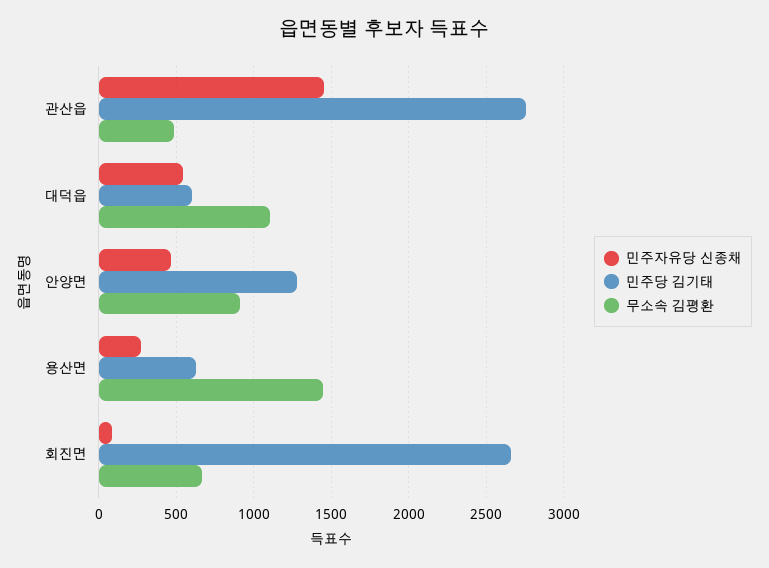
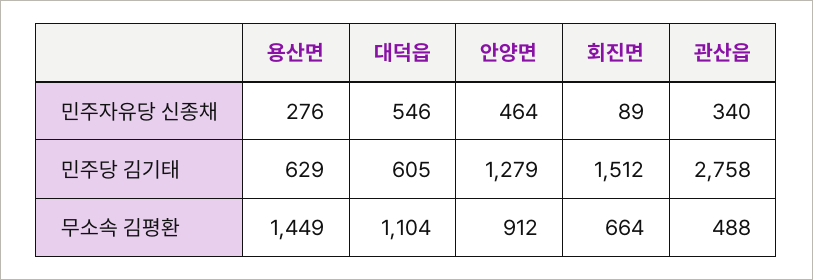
민주자유당 신종채, 관산읍: 1450 -> 340
민주당 김기태, 회진면: 2650 -> 1512

